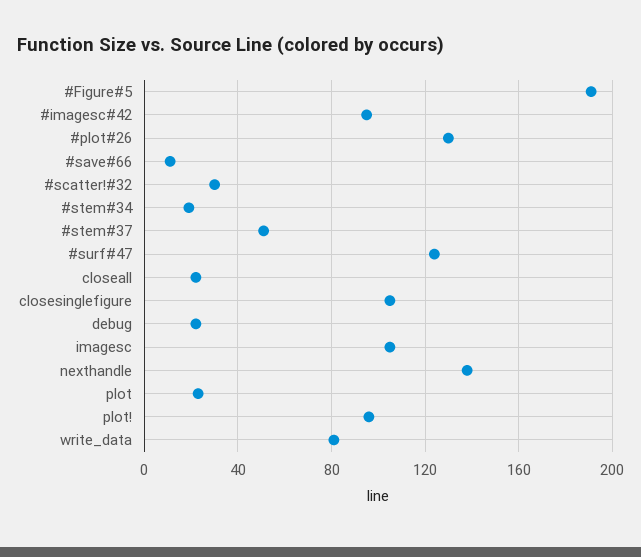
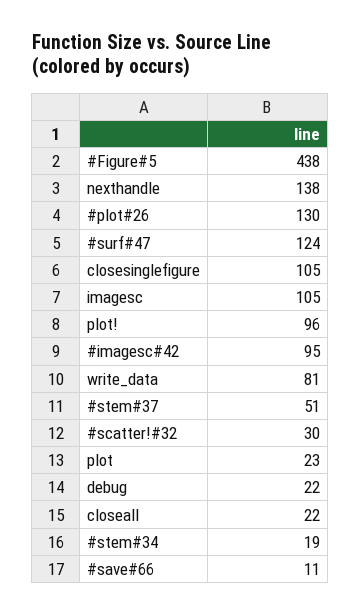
#Figure#5: 190 -> 438

